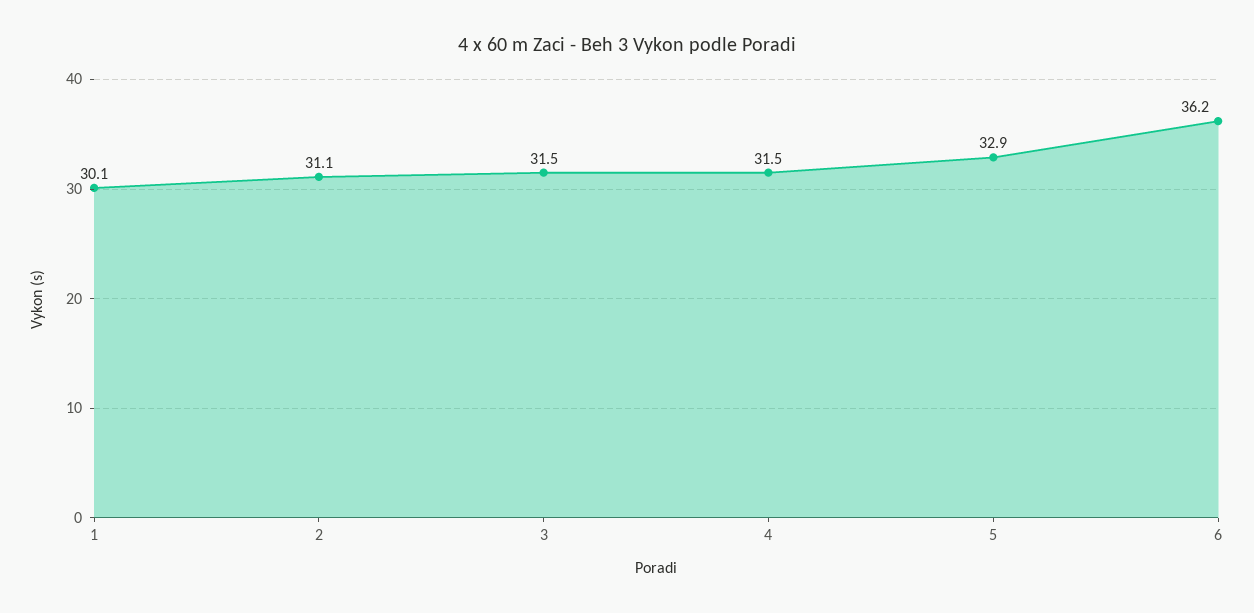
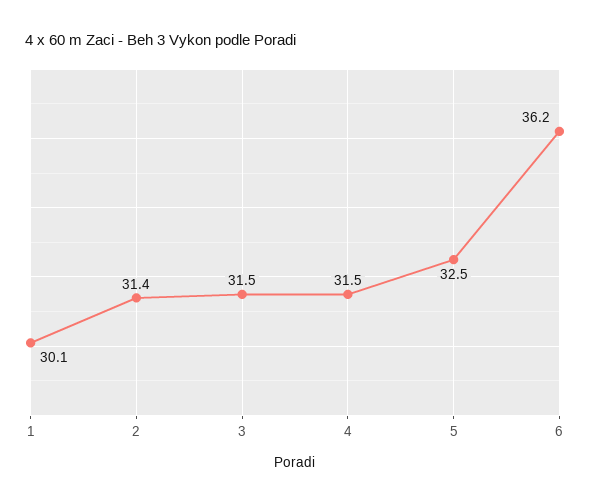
2: 31.1 -> 31.4
5: 32.9 -> 32.5

